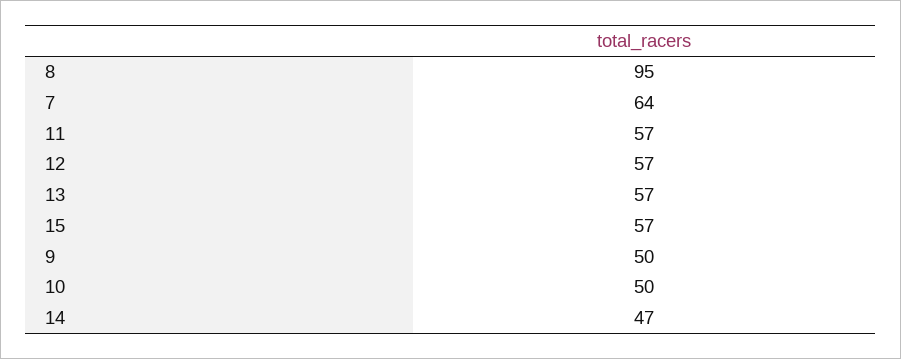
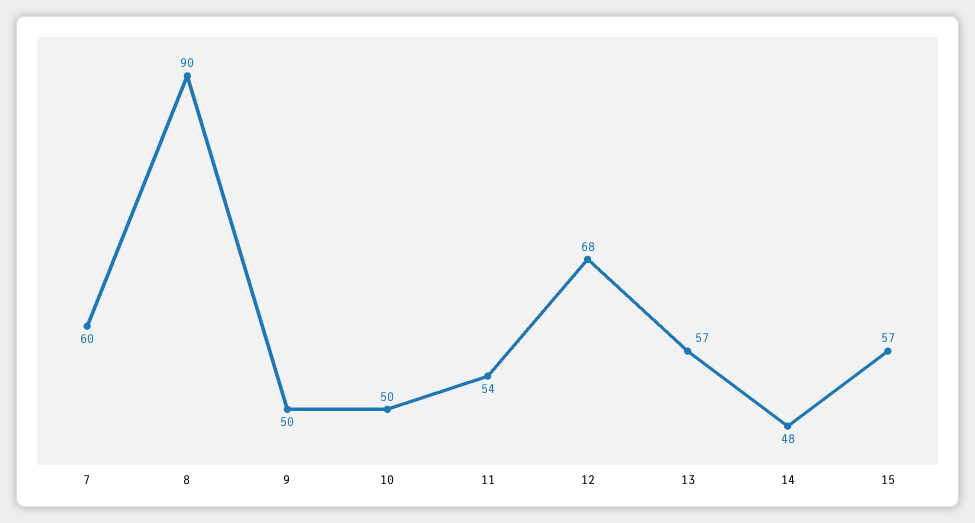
8: 95 -> 90
7: 64 -> 60
11: 57 -> 54
12: 57 -> 68
14: 47 -> 48

